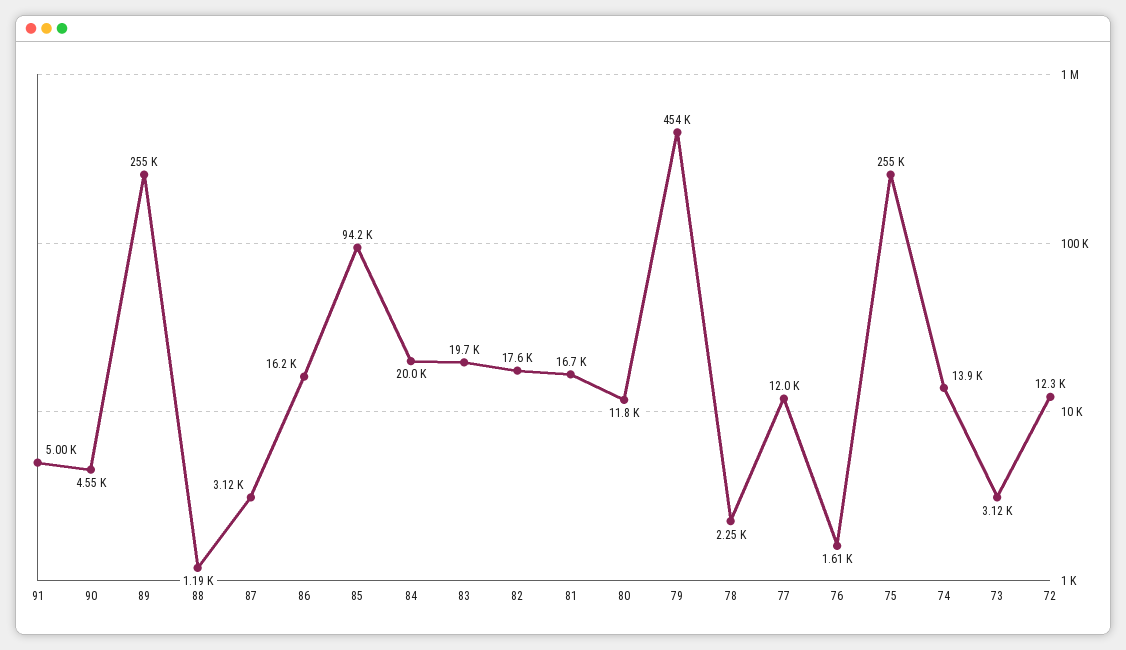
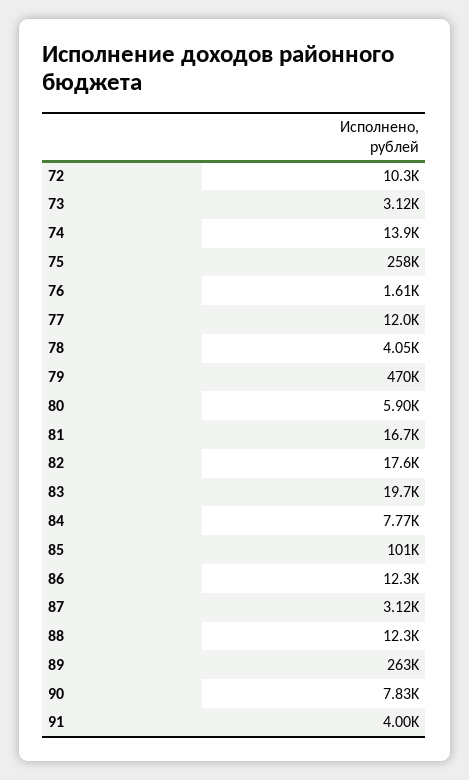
91: 5000 -> 4000
90: 4550 -> 7830
89: 255000 -> 263000
88: 1190 -> 12300
86: 16200 -> 12300
85: 94200 -> 101000
84: 20000 -> 7770
80: 11800 -> 5900
79: 454000 -> 470000
78: 2250 -> 4050
75: 255000 -> 258000
72: 12300 -> 10300

